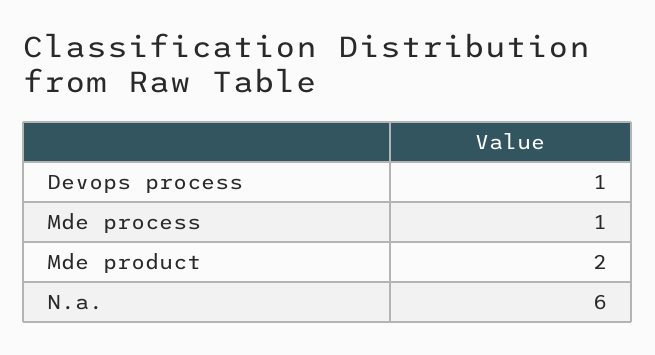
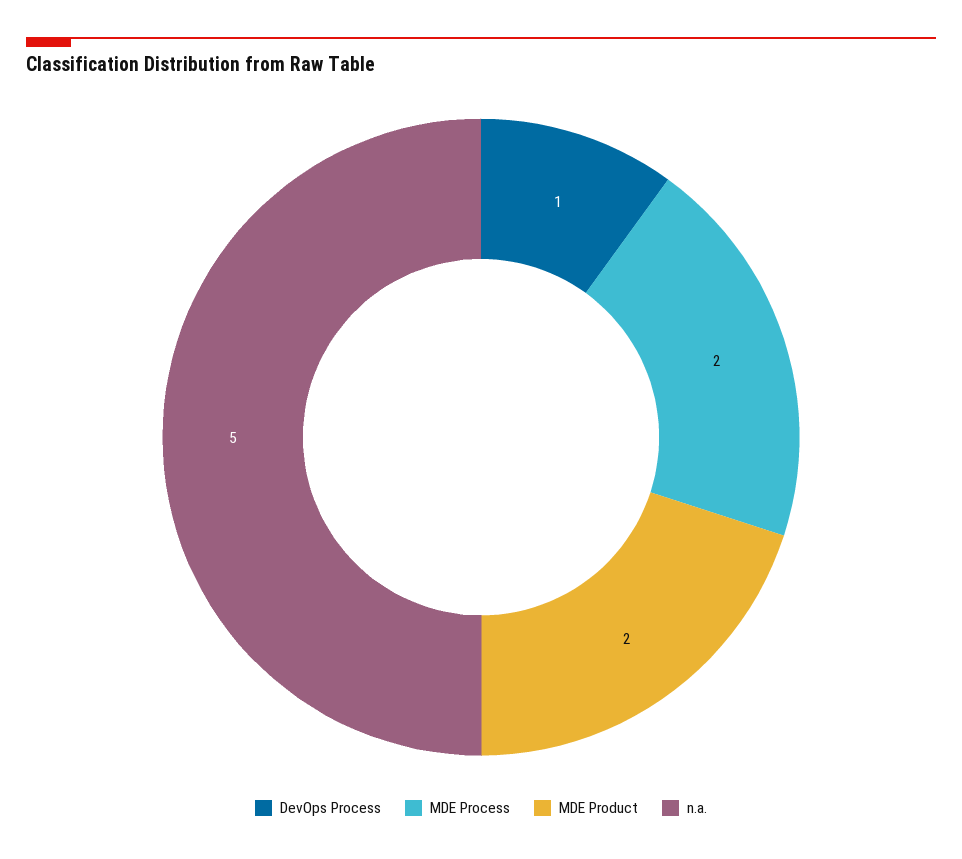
Mde process: 1 -> 2
N.a.: 6 -> 5

